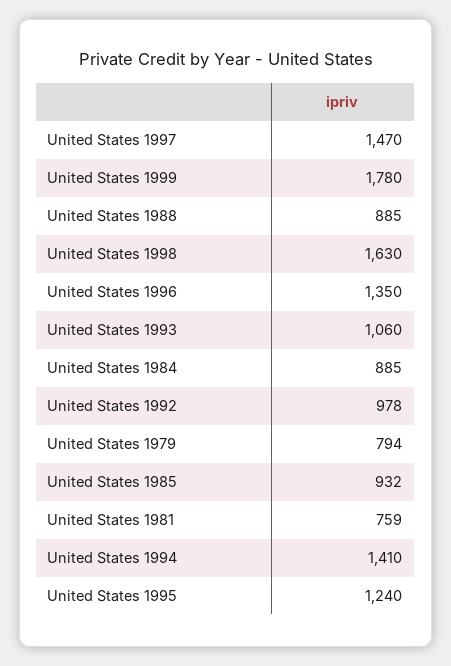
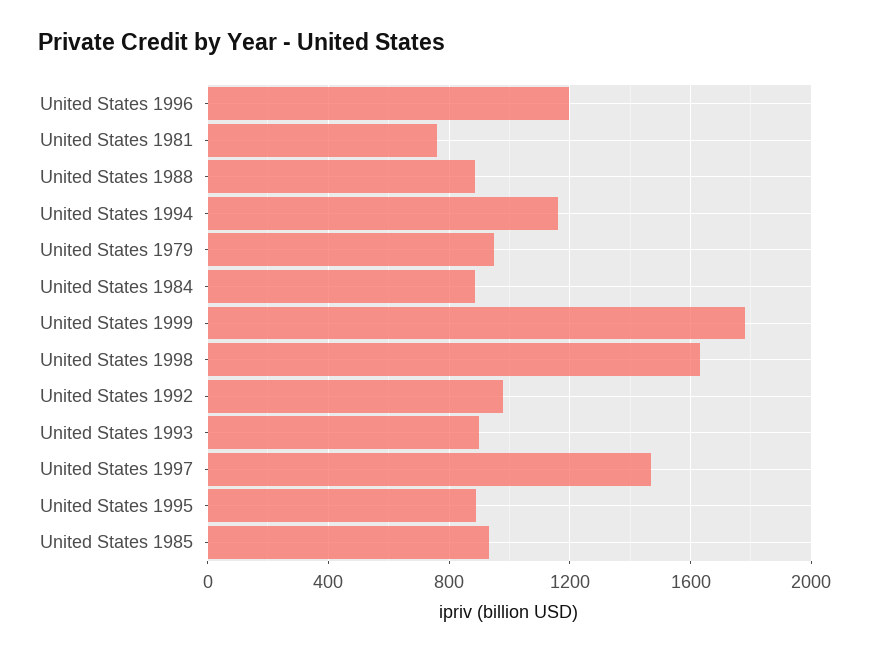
United States 1996: 1350 -> 1200
United States 1993: 1060 -> 900
United States 1979: 794 -> 950
United States 1994: 1410 -> 1150
United States 1995: 1240 -> 900

